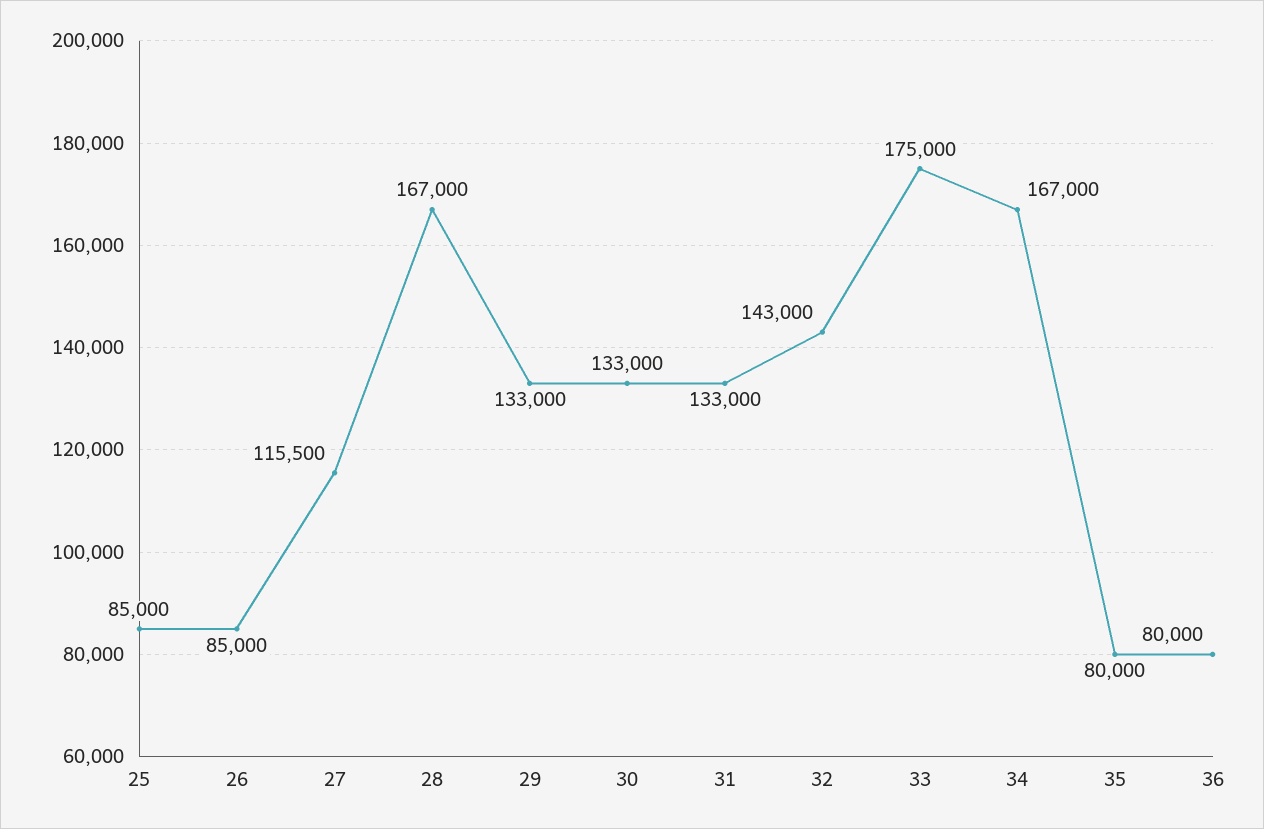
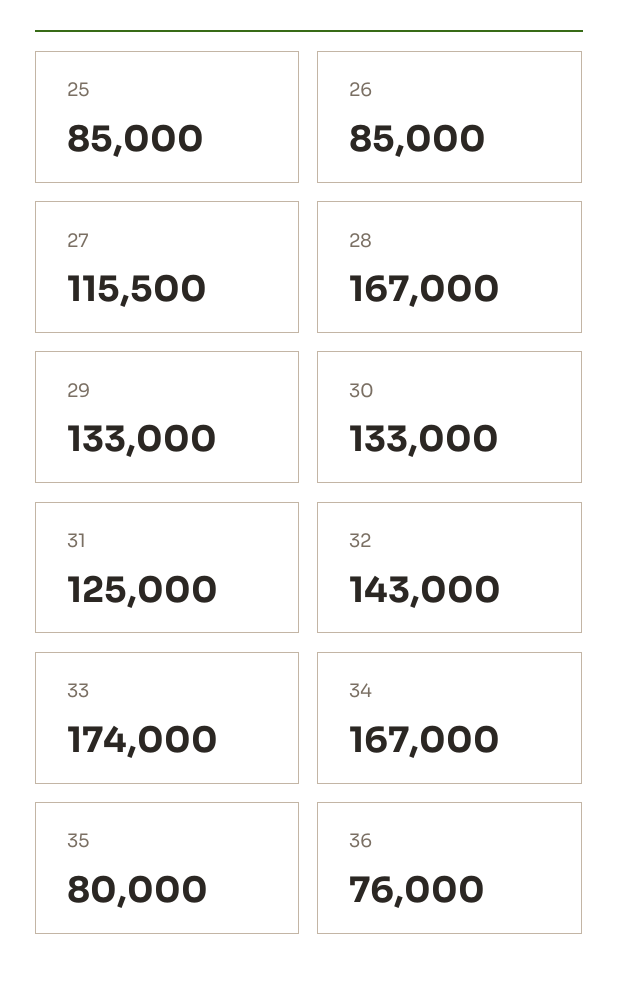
31: 133000 -> 125000
33: 175000 -> 174000
36: 80000 -> 76000

